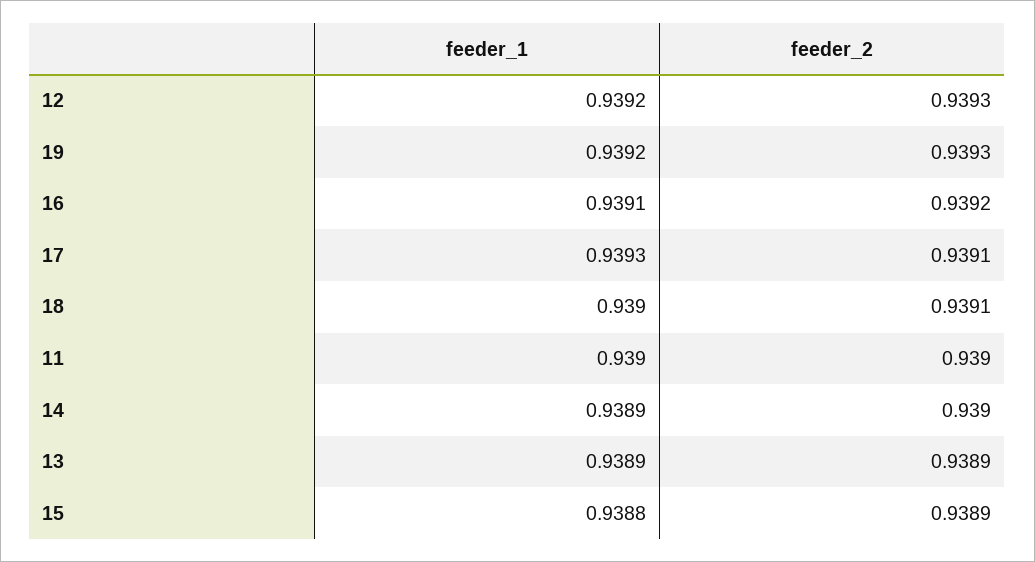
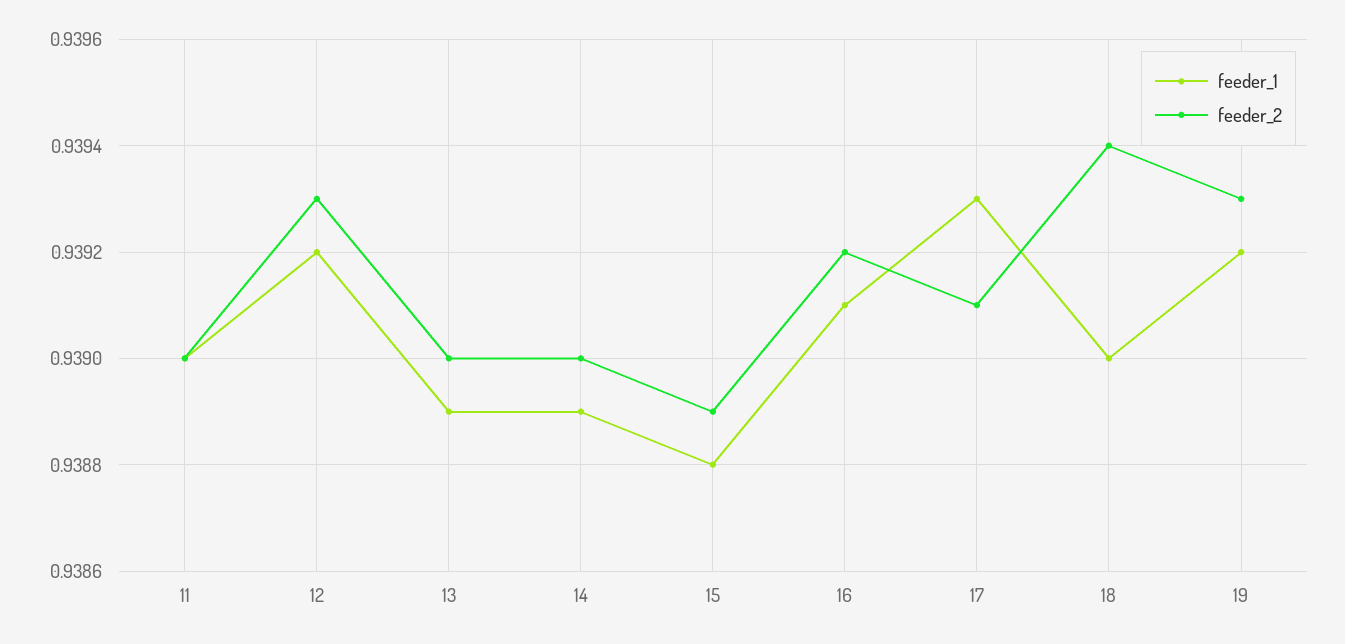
feeder_2, 18: 0.9391 -> 0.9394
feeder_2, 13: 0.9389 -> 0.939

